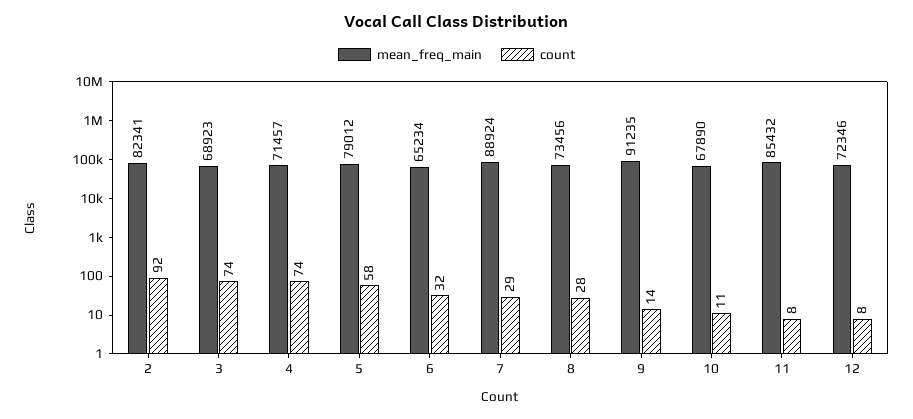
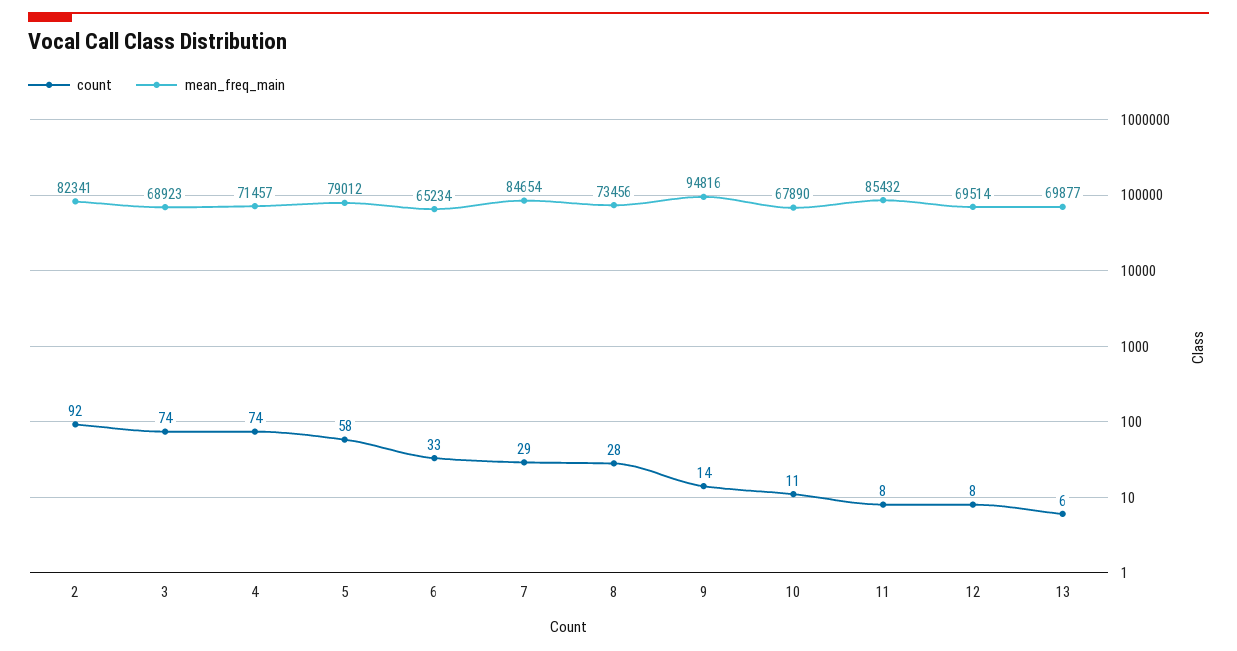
count, 6: 32 -> 33
mean_freq_main, 7: 88924 -> 84654
mean_freq_main, 9: 91235 -> 94816
mean_freq_main, 12: 72346 -> 69514
count, 13: none -> 6
mean_freq_main, 13: none -> 69877

